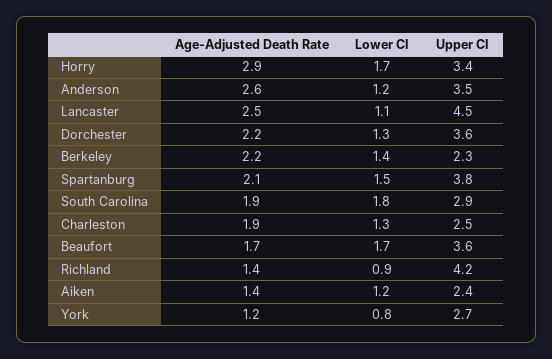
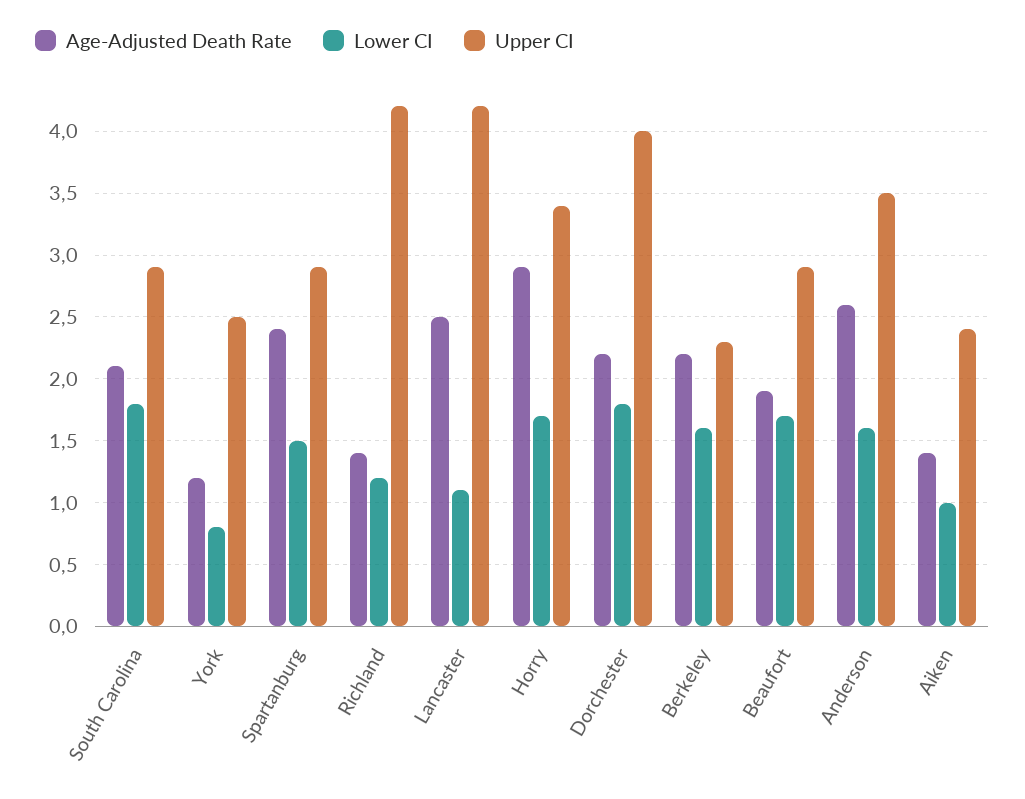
Lower CI, Anderson: 1.2 -> 1.6
Upper CI, Lancaster: 4.5 -> 4.2
Lower CI, Dorchester: 1.3 -> 1.8
Upper CI, Dorchester: 3.6 -> 4
Lower CI, Berkeley: 1.4 -> 1.6
Age-Adjusted Death Rate, Spartanburg: 2.1 -> 2.4
Upper CI, Spartanburg: 3.8 -> 2.9
Age-Adjusted Death Rate, South Carolina: 1.9 -> 2.1
Age-Adjusted Death Rate, Charleston: 1.9 -> none
Lower CI, Charleston: 1.3 -> none
Upper CI, Charleston: 2.5 -> none
Age-Adjusted Death Rate, Beaufort: 1.7 -> 1.9
Upper CI, Beaufort: 3.6 -> 2.9
Lower CI, Richland: 0.9 -> 1.2
Lower CI, Aiken: 1.2 -> 1
Upper CI, York: 2.7 -> 2.5

